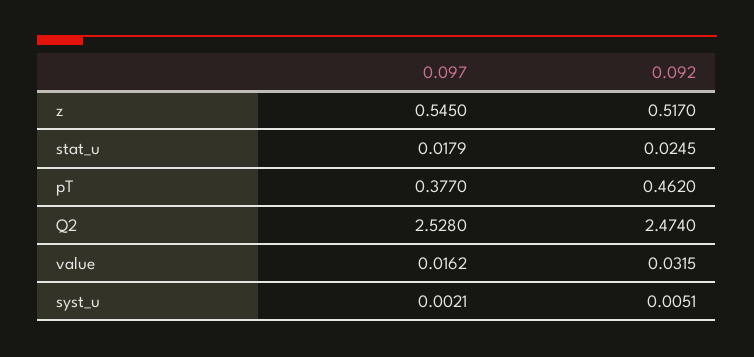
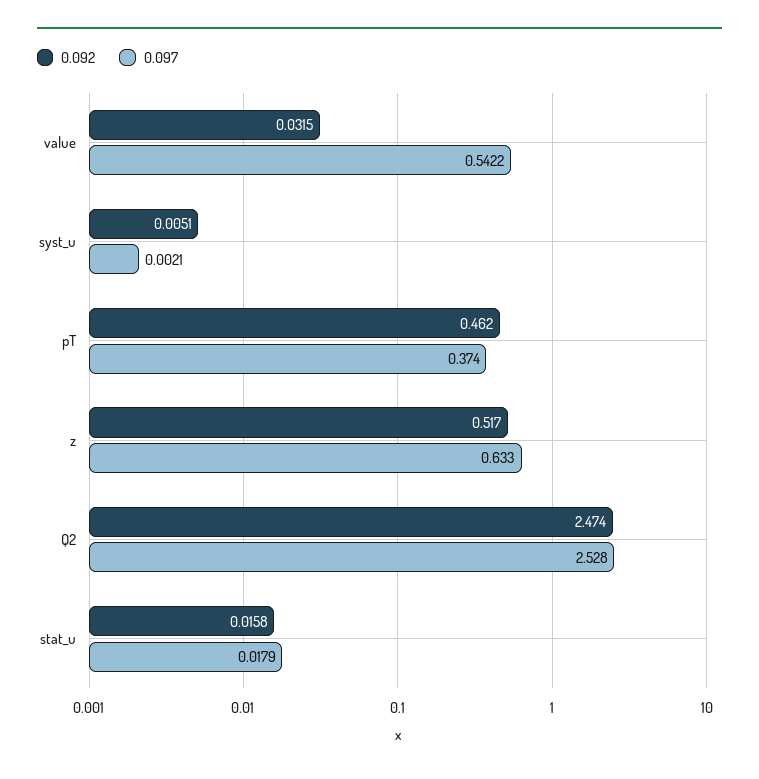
0.097, z: 0.545 -> 0.633
0.092, stat_u: 0.0245 -> 0.0158
0.097, pT: 0.377 -> 0.374
0.097, value: 0.0162 -> 0.5422

